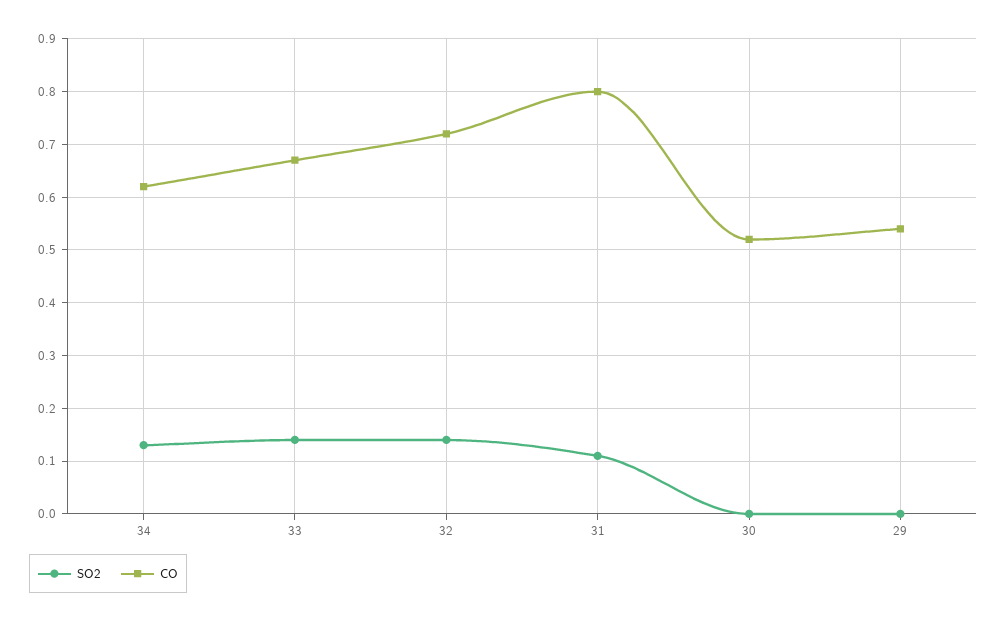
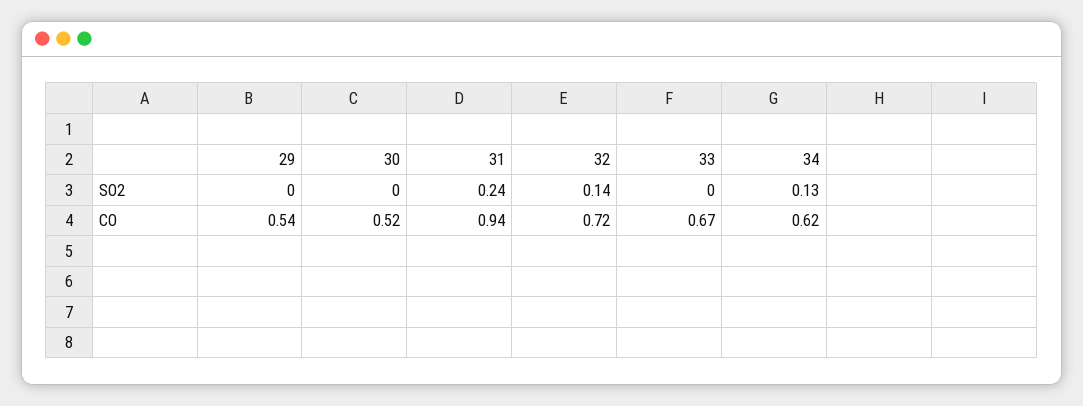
SO2, 33: 0.15 -> 0
SO2, 31: 0.1 -> 0.24
CO, 31: 0.8 -> 0.94

